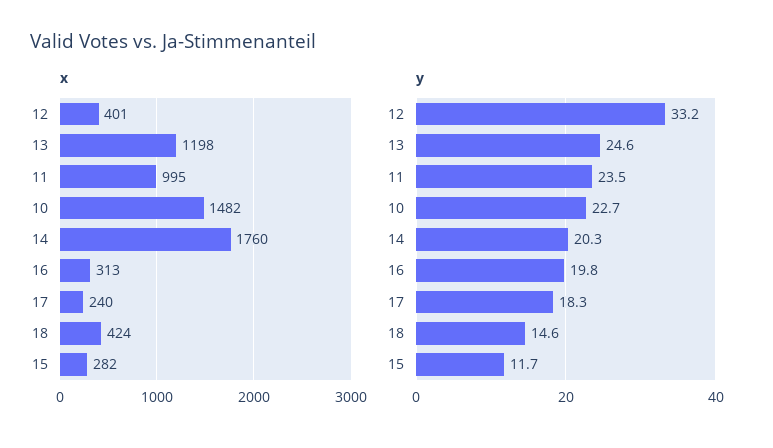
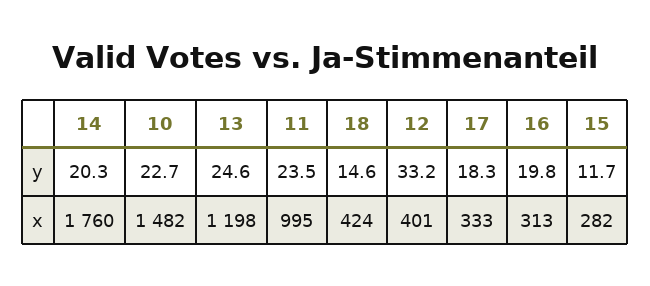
x, 17: 240 -> 333

